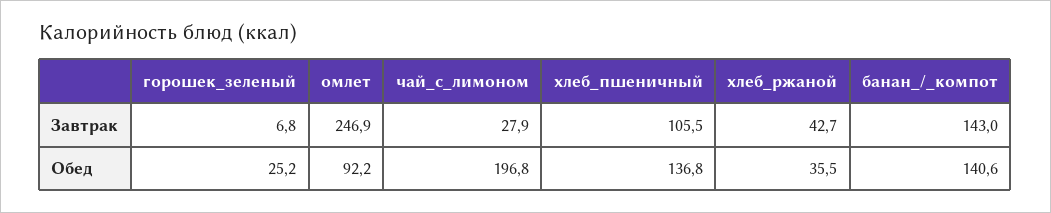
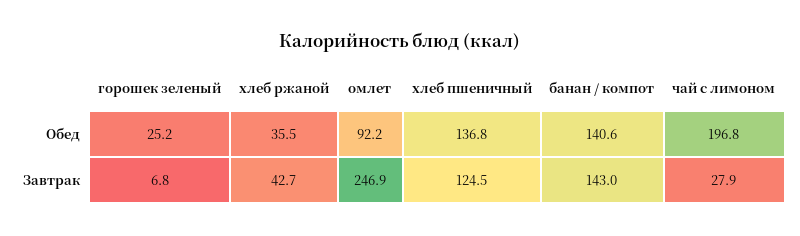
хлеб_пшеничный, Завтрак: 105.5 -> 124.5

